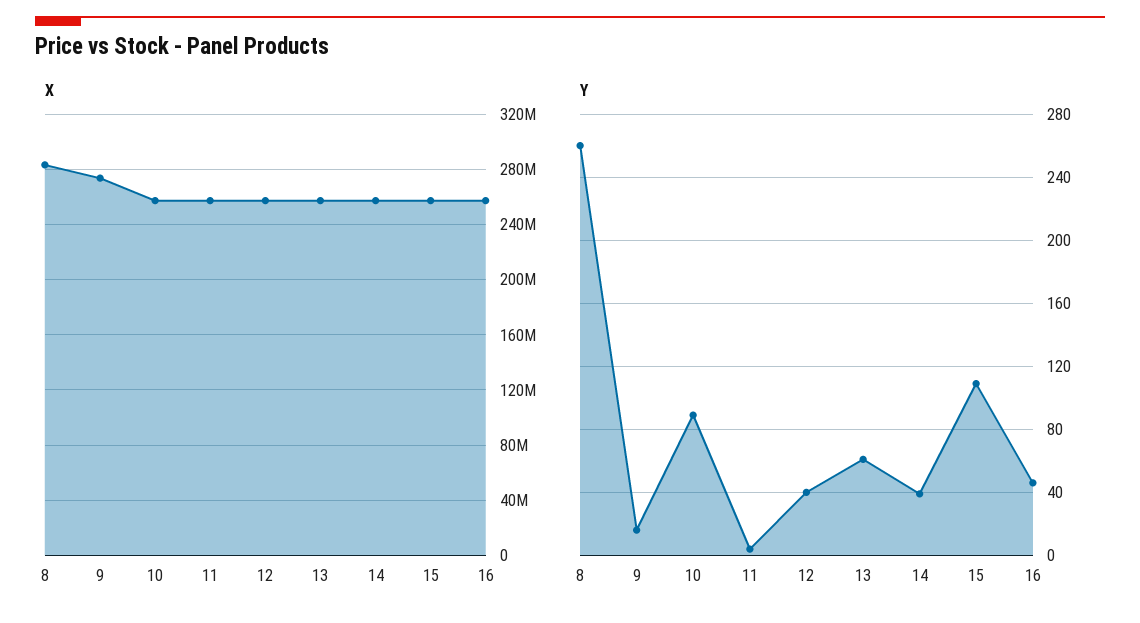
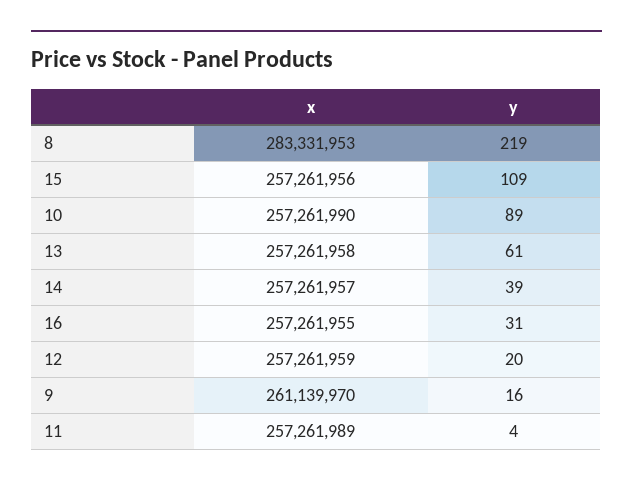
X, 9: 275000000 -> 261139970
Y, 8: 260 -> 219
Y, 12: 40 -> 20
Y, 16: 45 -> 31

